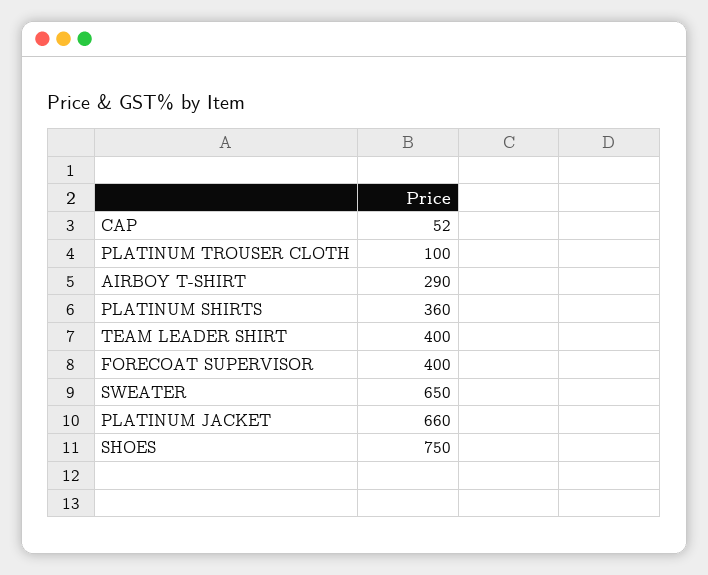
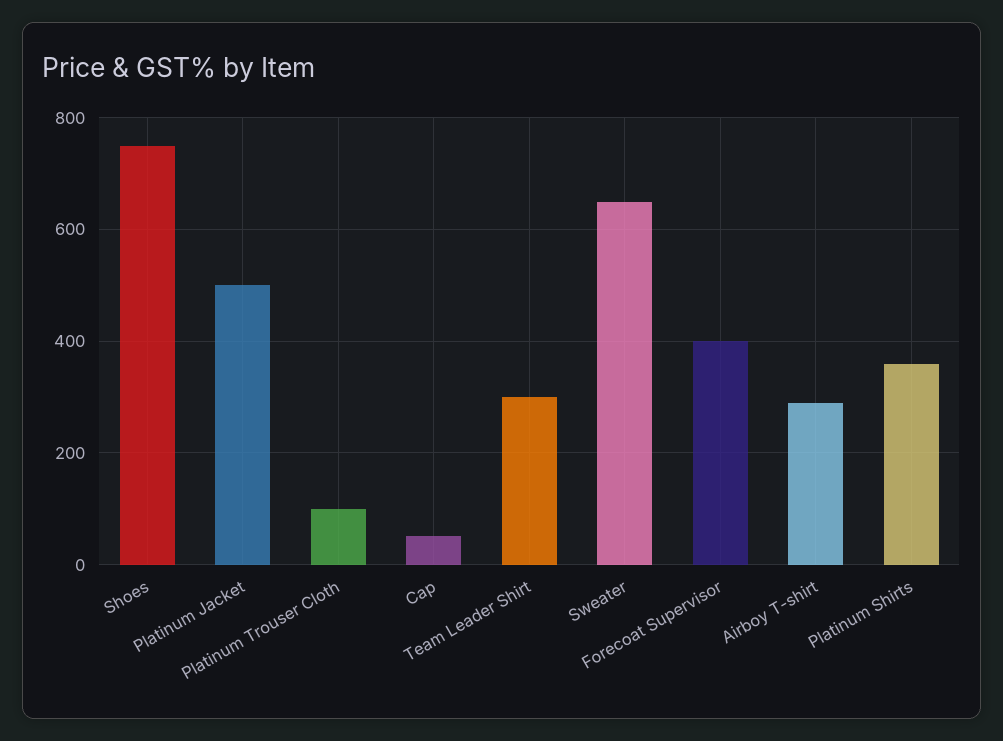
TEAM LEADER SHIRT: 400 -> 300
PLATINUM JACKET: 660 -> 500

